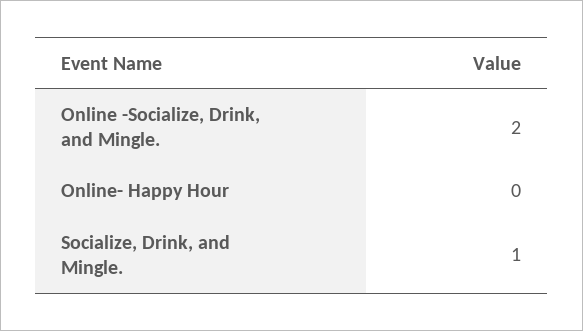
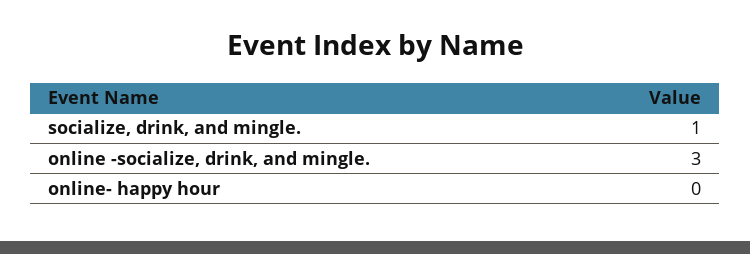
Online -Socialize, Drink, and Mingle.: 2 -> 3

